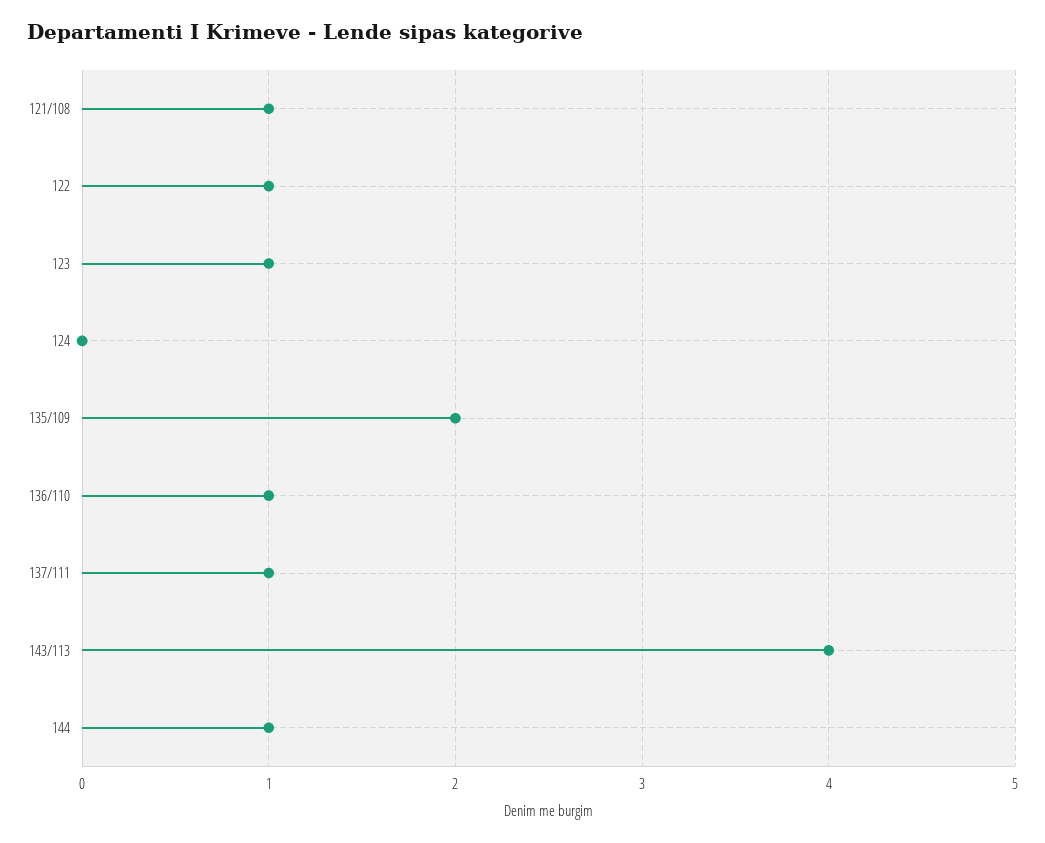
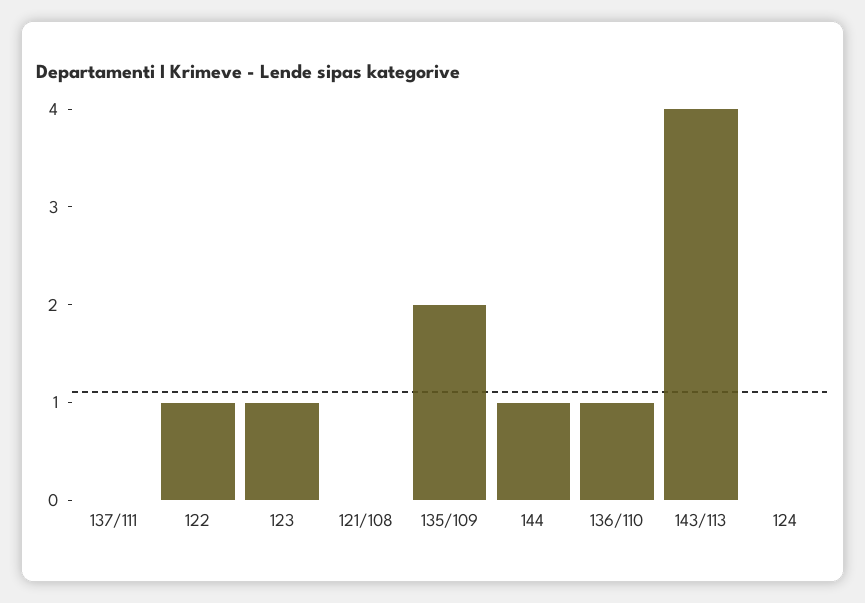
121/108: 1 -> 0
137/111: 1 -> 0

